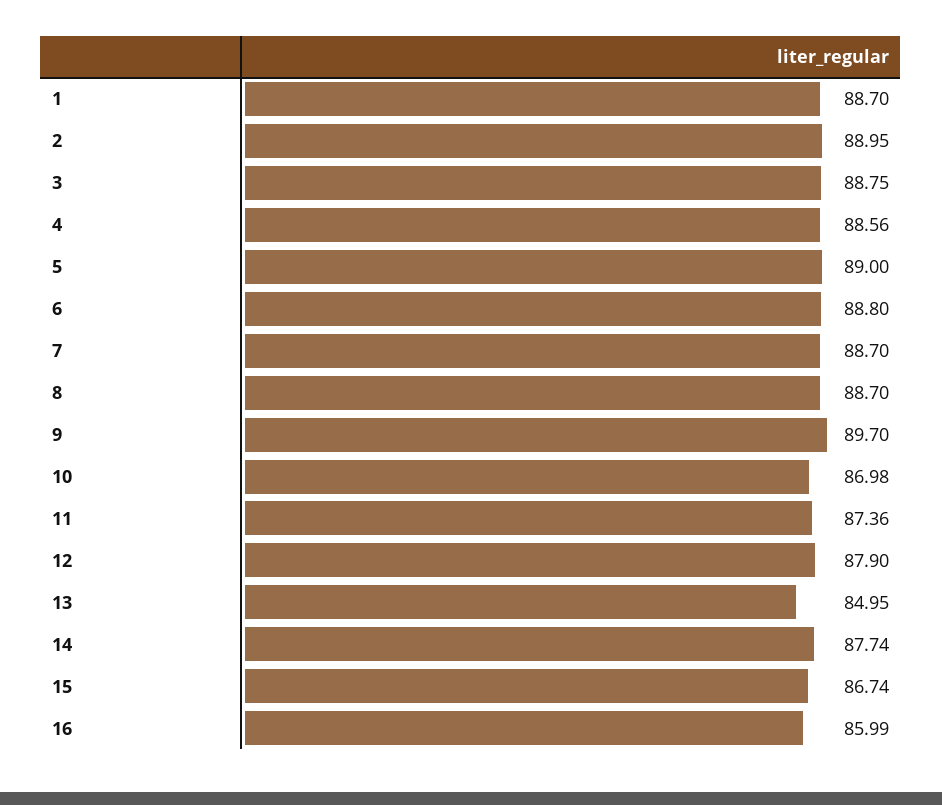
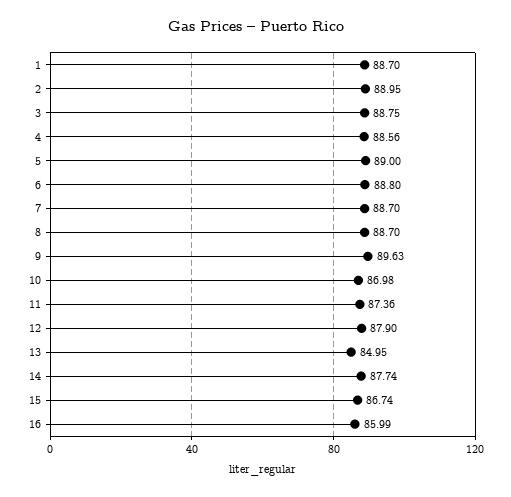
9: 89.7 -> 89.63

